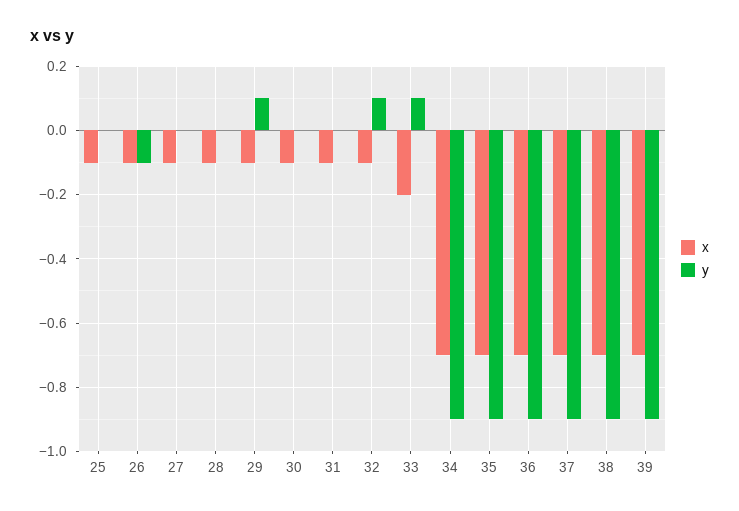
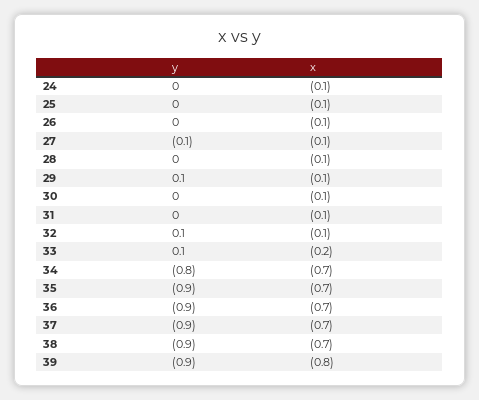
y, 26: -0.1 -> 0
y, 27: 0 -> -0.1
y, 34: -0.9 -> -0.8
x, 39: -0.7 -> -0.8
y, 24: none -> 0
x, 24: none -> -0.1

